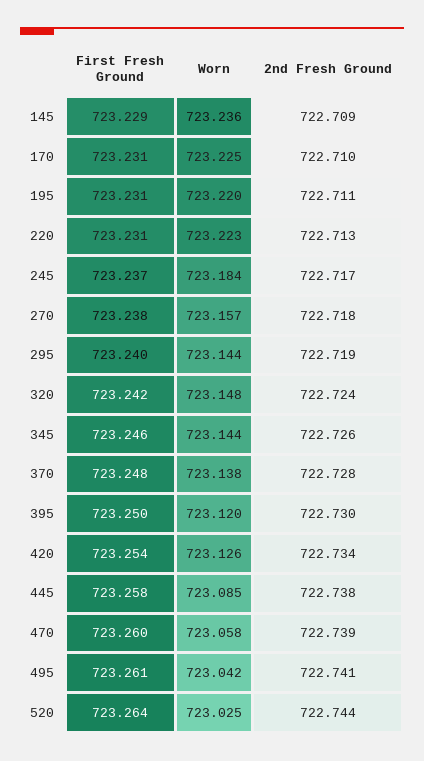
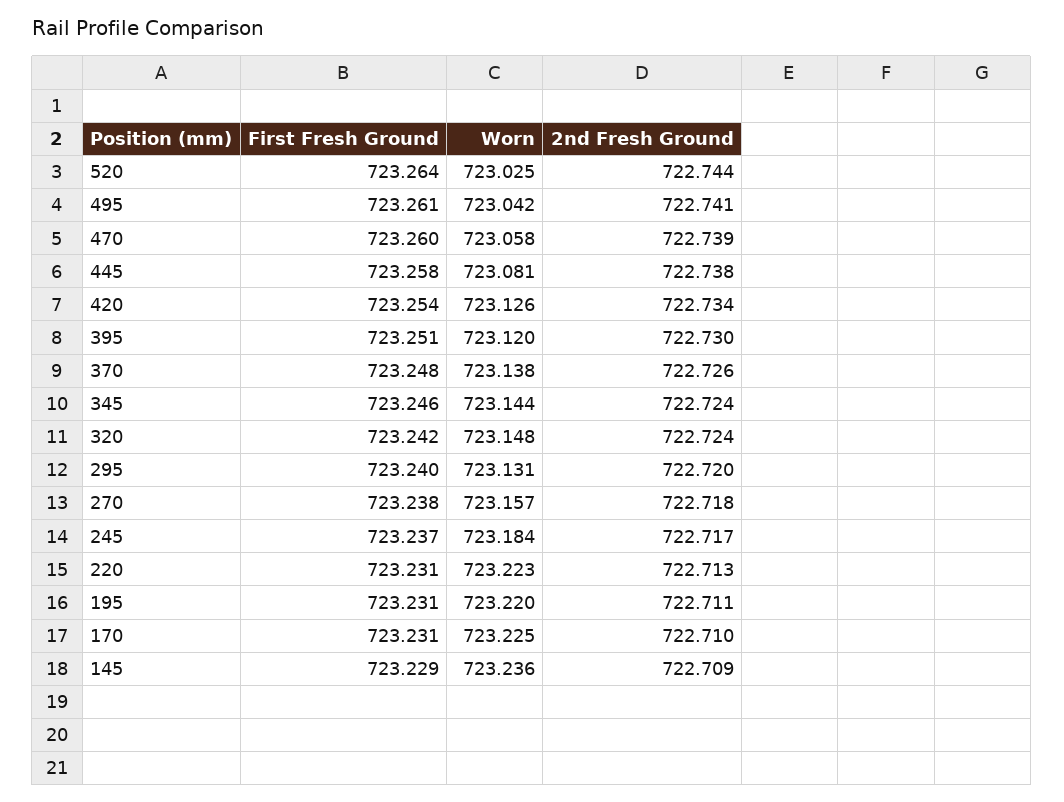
Worn, 295: 723.144 -> 723.131
2nd Fresh Ground, 295: 722.719 -> 722.72
2nd Fresh Ground, 345: 722.726 -> 722.724
2nd Fresh Ground, 370: 722.728 -> 722.726
First Fresh Ground, 395: 723.25 -> 723.251
Worn, 445: 723.085 -> 723.081

